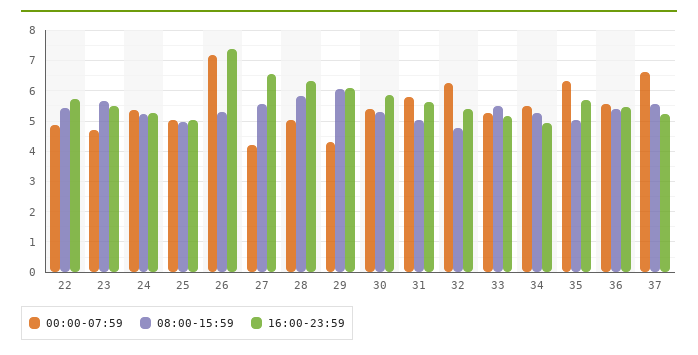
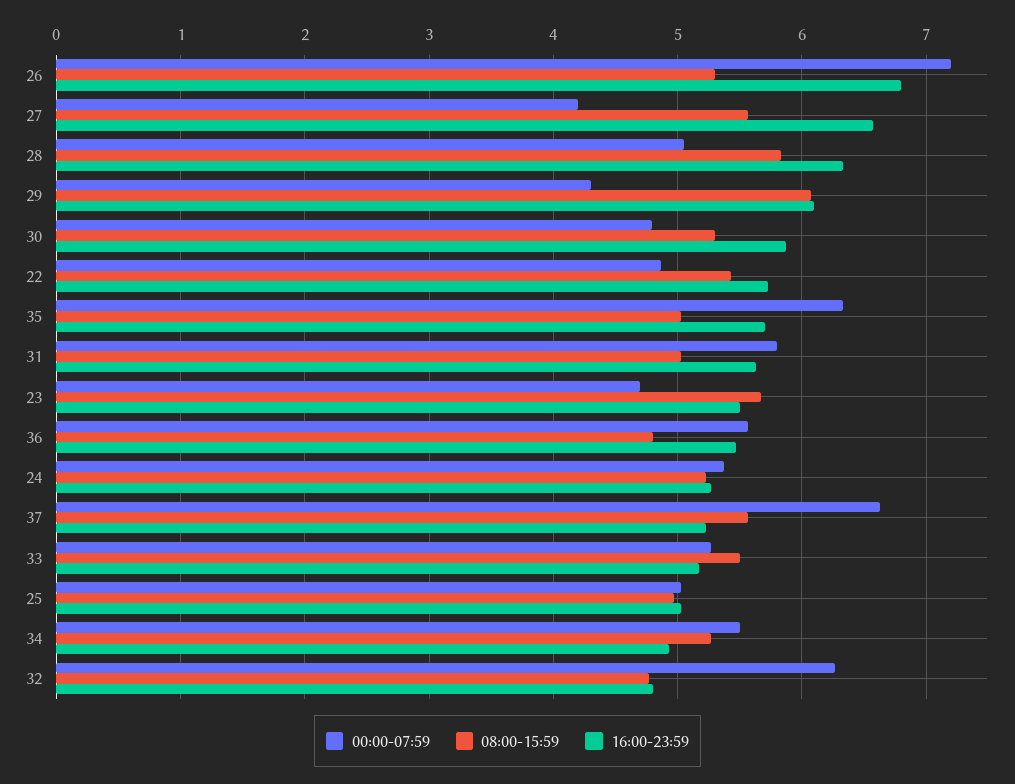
16:00-23:59, 26: 7.4 -> 6.8
00:00-07:59, 30: 5.4 -> 4.8
16:00-23:59, 32: 5.4 -> 4.8
08:00-15:59, 36: 5.4 -> 4.8

